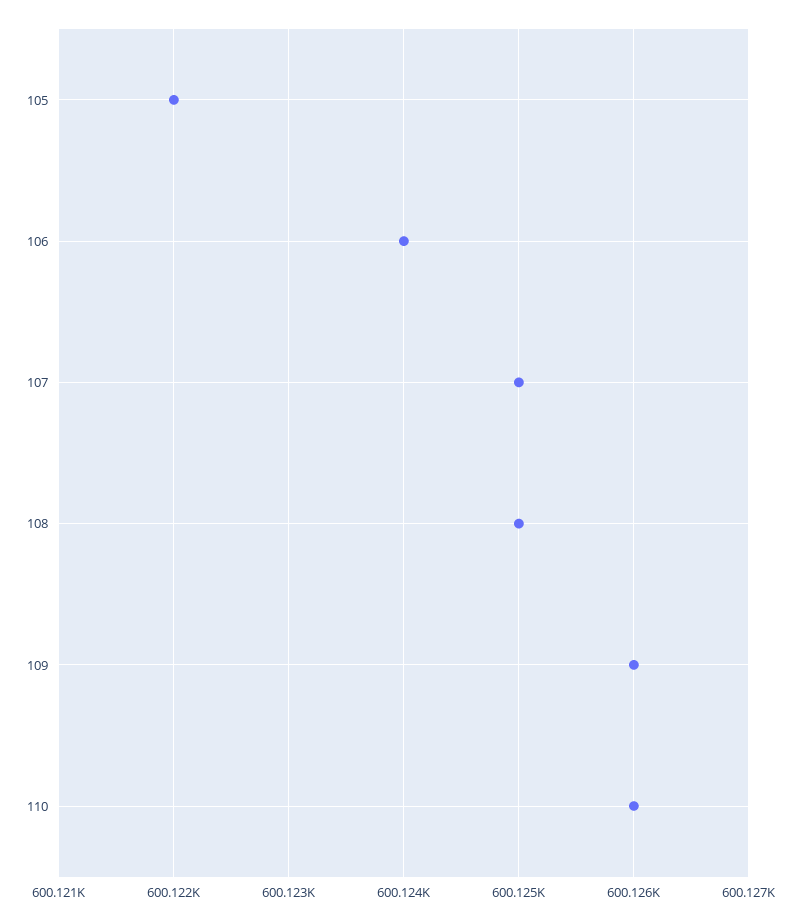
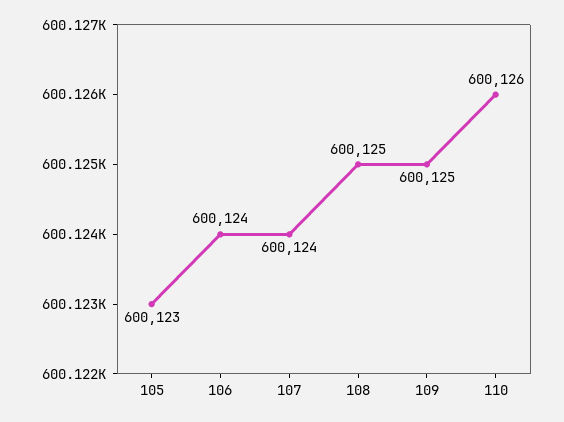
105: 600122 -> 600123
107: 600125 -> 600124
109: 600126 -> 600125

